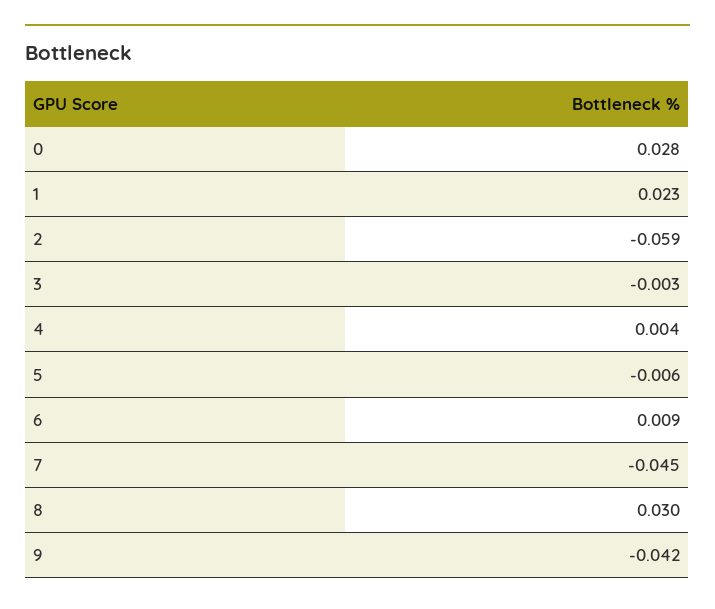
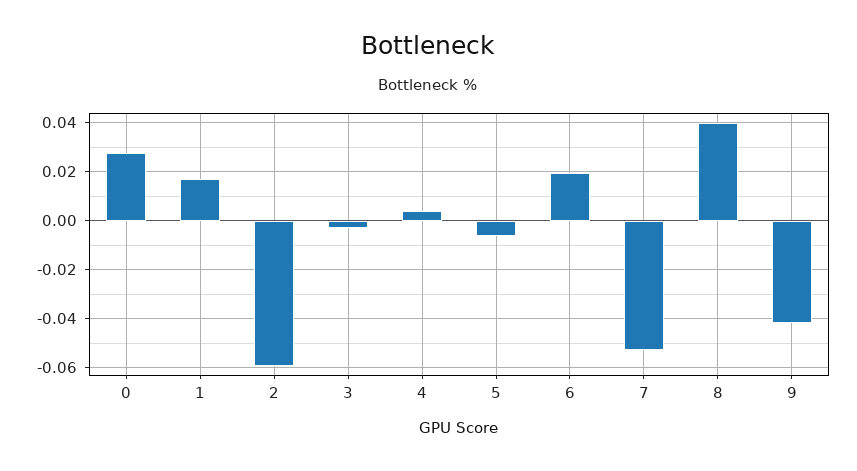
1: 0.023 -> 0.0175
6: 0.009 -> 0.02
7: -0.045 -> -0.0525
8: 0.03 -> 0.04

